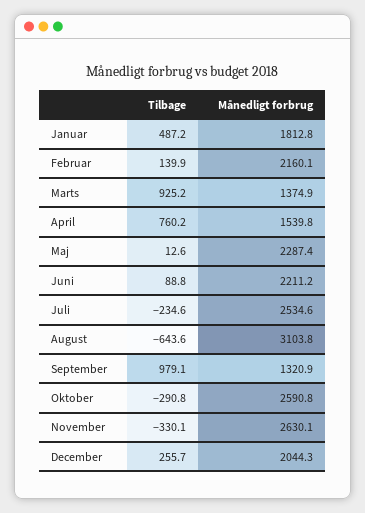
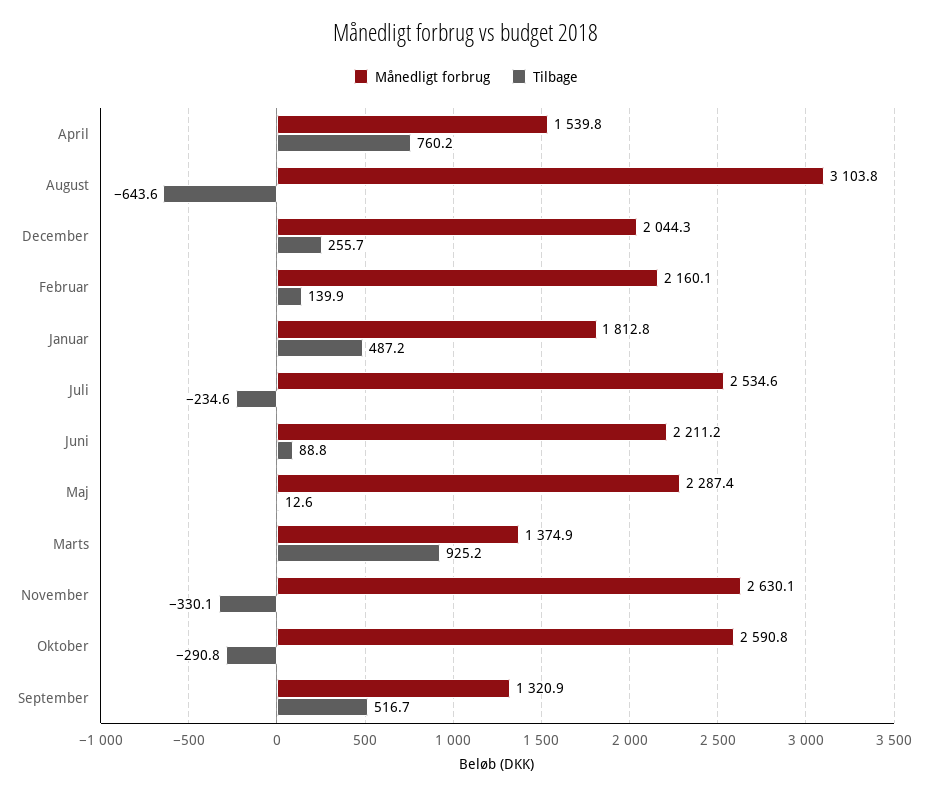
Tilbage, September: 979.1 -> 516.7

